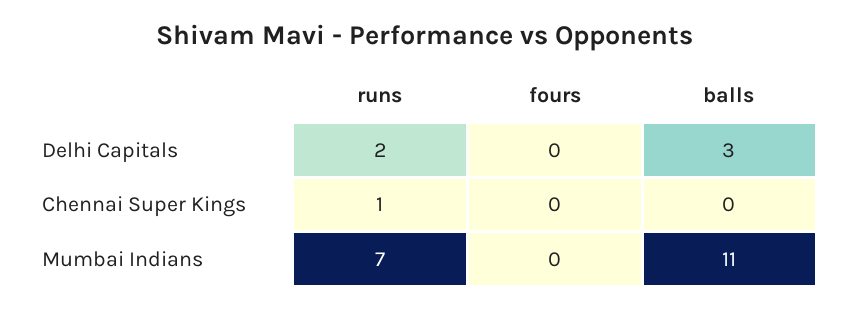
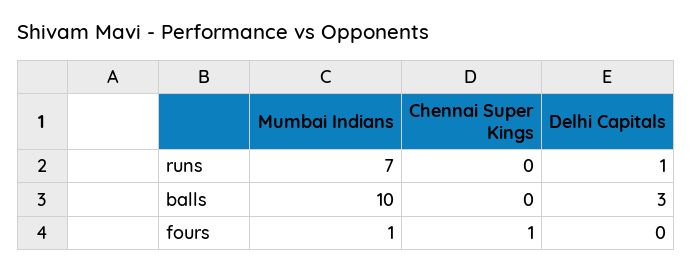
runs, Delhi Capitals: 2 -> 1
runs, Chennai Super Kings: 1 -> 0
fours, Chennai Super Kings: 0 -> 1
fours, Mumbai Indians: 0 -> 1
balls, Mumbai Indians: 11 -> 10

